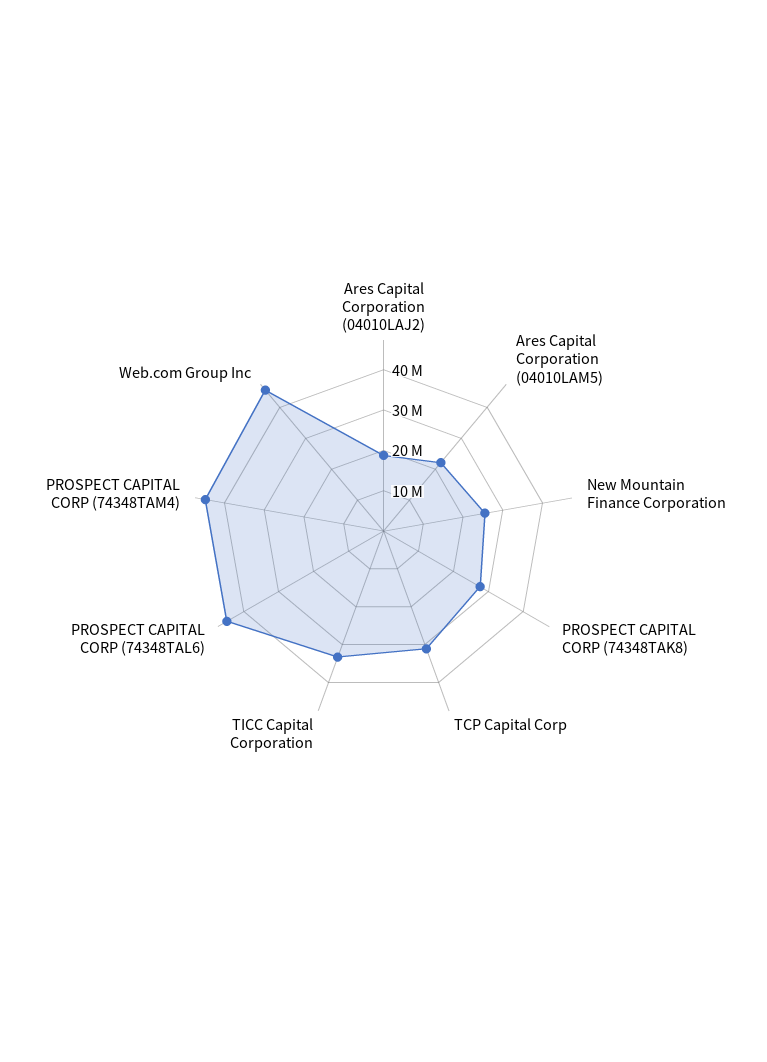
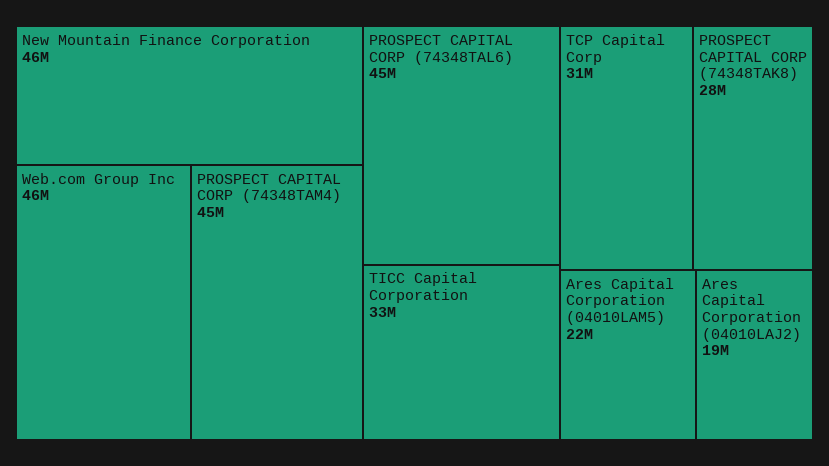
New Mountain Finance Corporation: 26000000 -> 46000000

